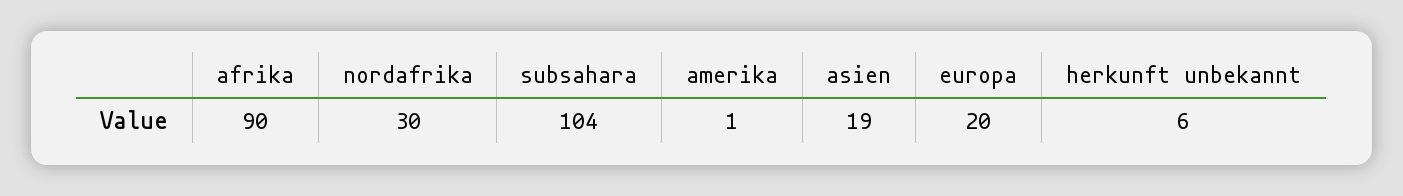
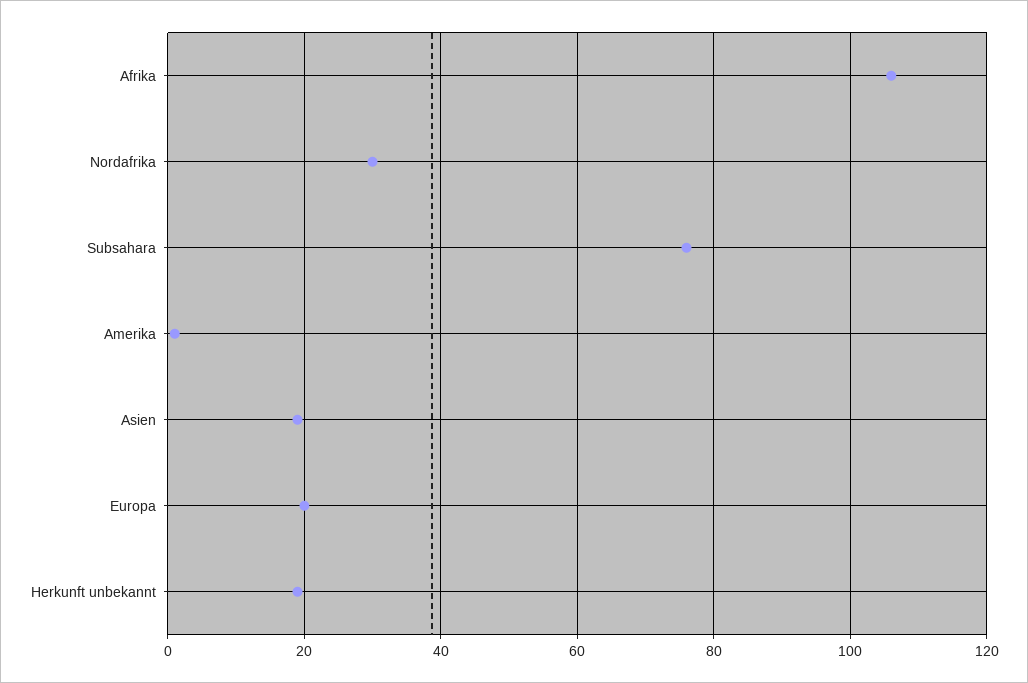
afrika: 90 -> 105
subsahara: 104 -> 75
herkunft unbekannt: 6 -> 20

